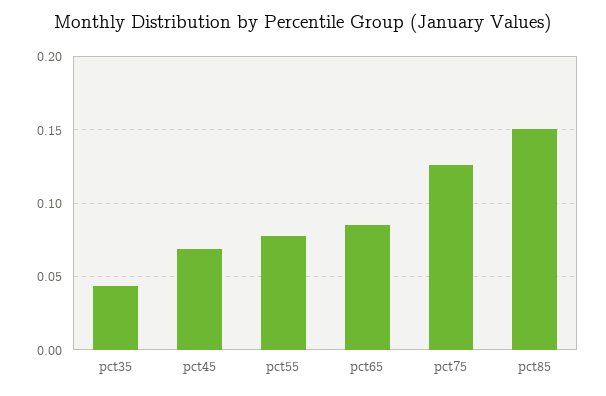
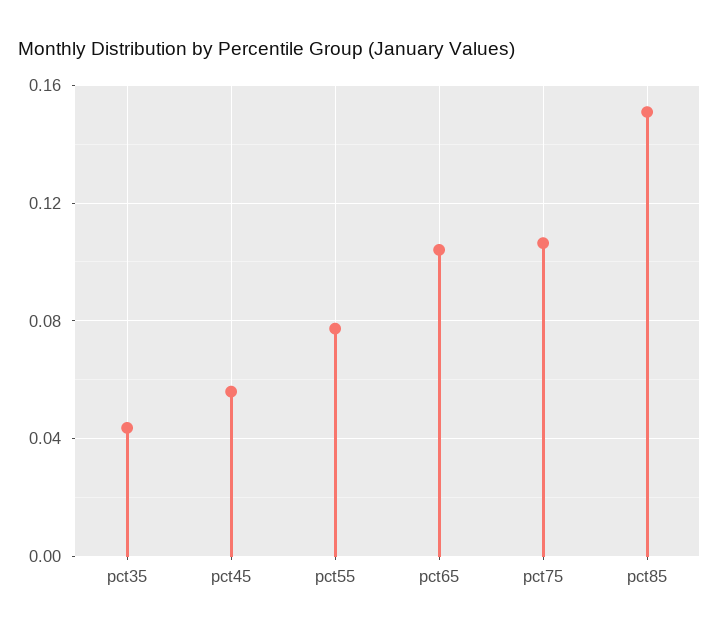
pct45: 0.07 -> 0.055
pct65: 0.085 -> 0.105
pct75: 0.125 -> 0.105

